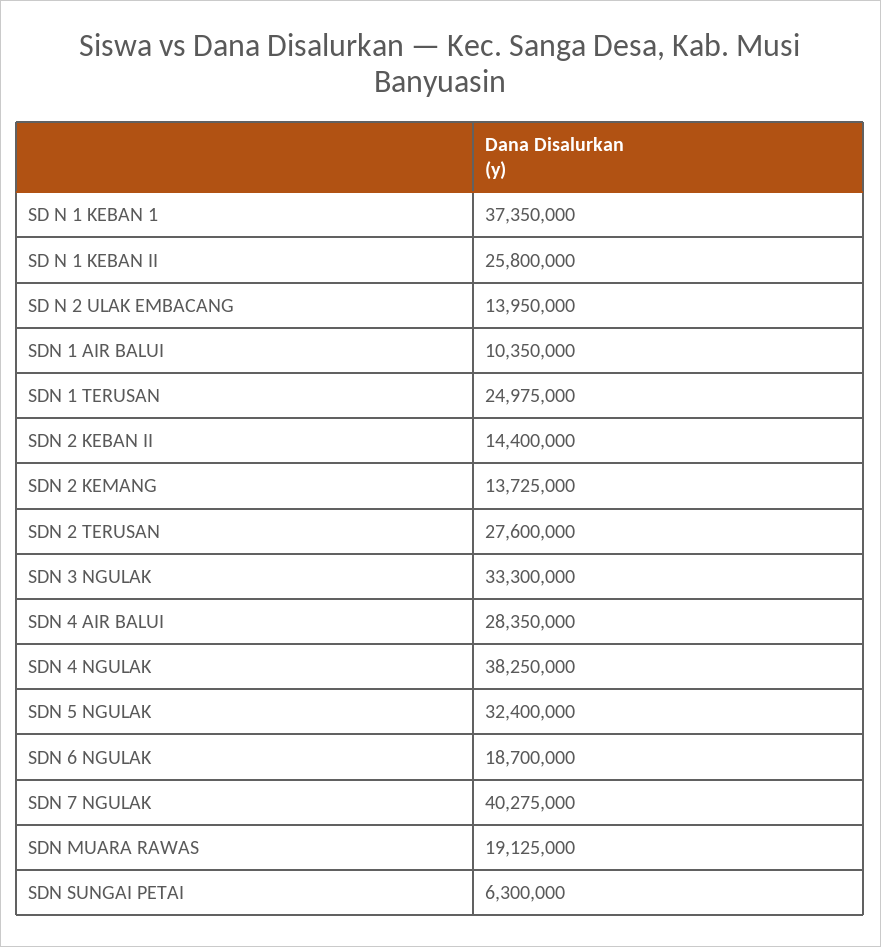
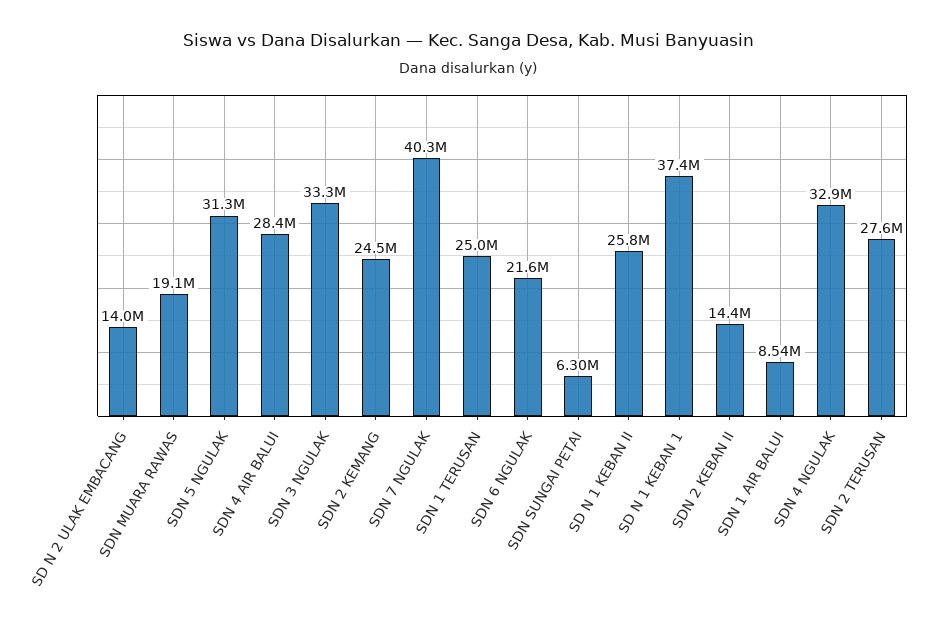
SDN 1 AIR BALUI: 10350000 -> 8540000
SDN 2 KEMANG: 13725000 -> 24500000
SDN 4 NGULAK: 38250000 -> 32900000
SDN 5 NGULAK: 32400000 -> 31300000
SDN 6 NGULAK: 18700000 -> 21600000

